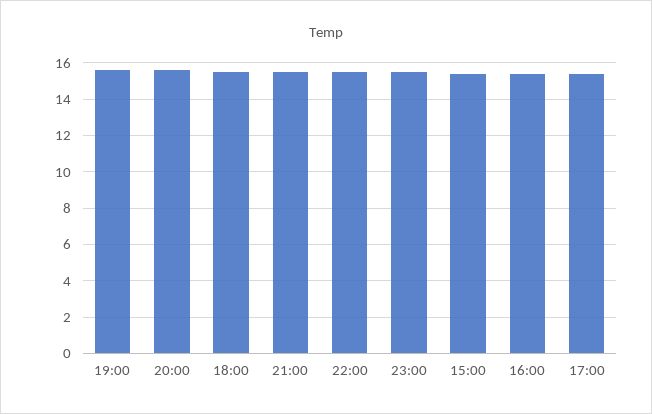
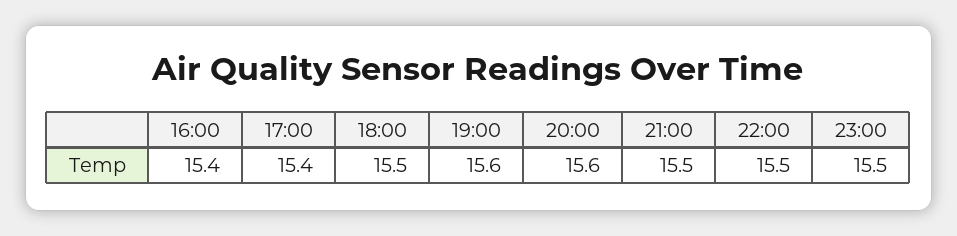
15:00: 15.5 -> none

